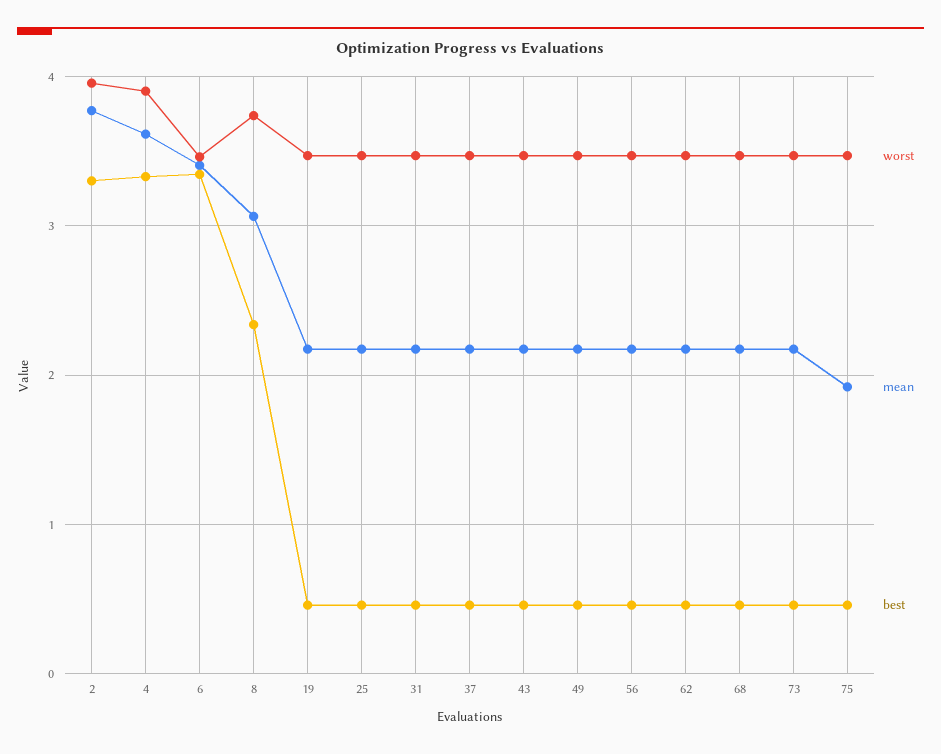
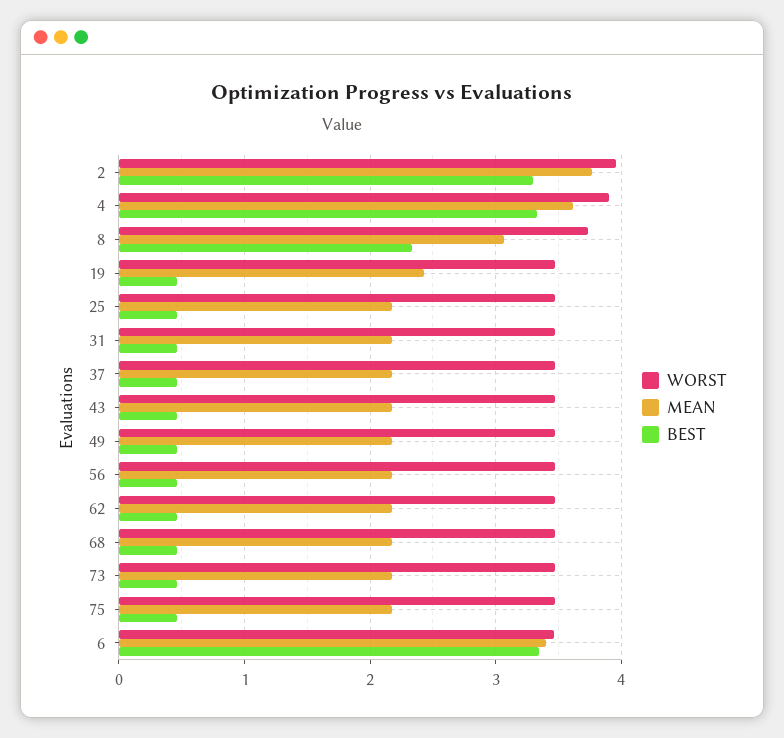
mean, 19: 2.2 -> 2.4
mean, 75: 1.9 -> 2.2

